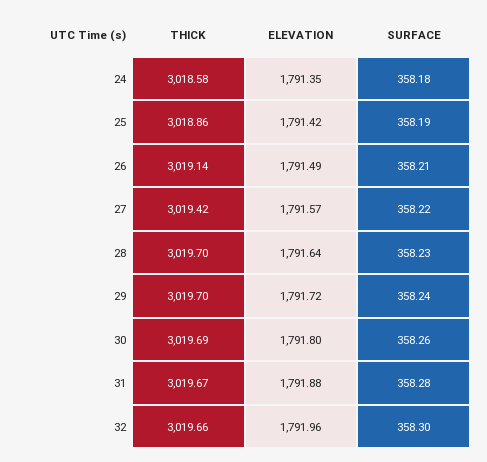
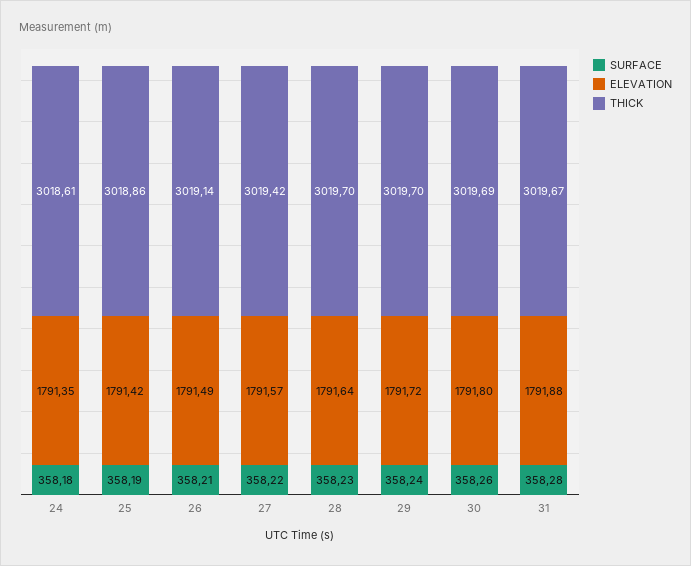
THICK, 24: 3018.58 -> 3018.61
THICK, 32: 3019.66 -> none
ELEVATION, 32: 1791.96 -> none
SURFACE, 32: 358.3 -> none

